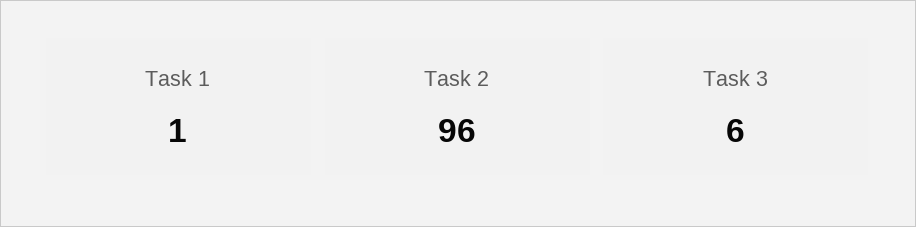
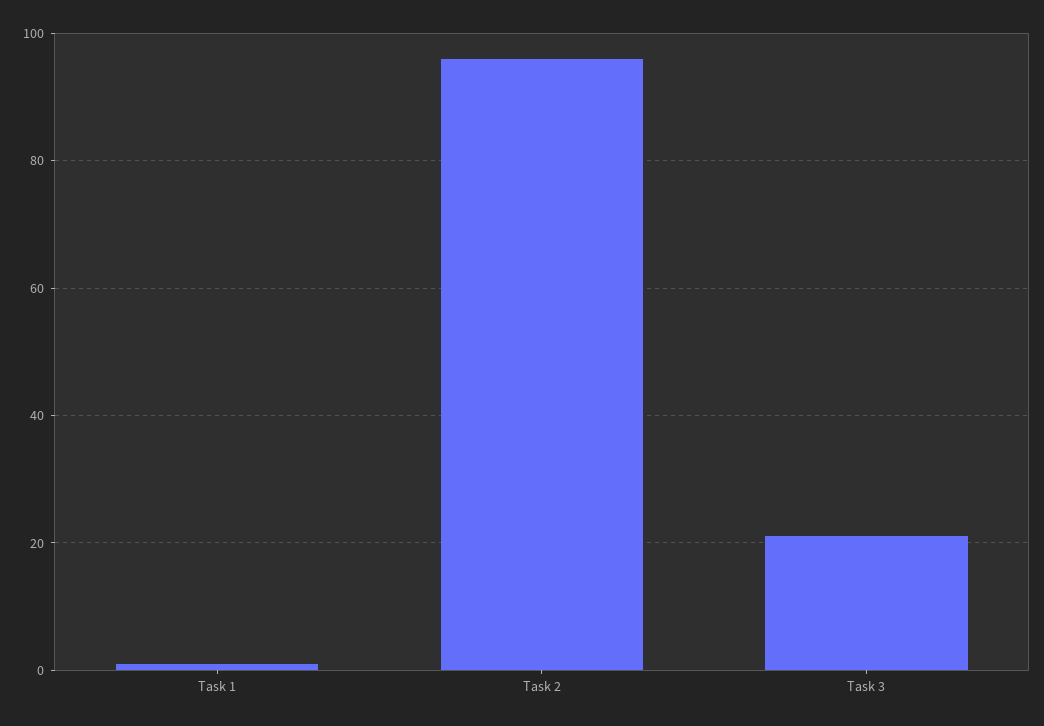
Task 3: 6 -> 20

